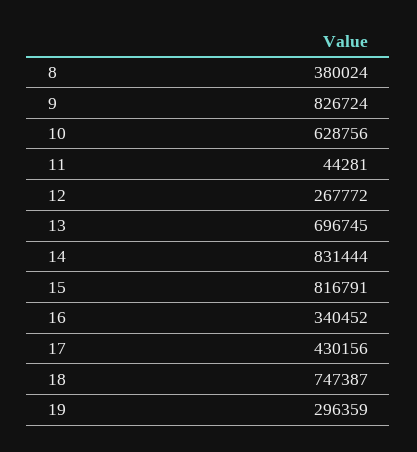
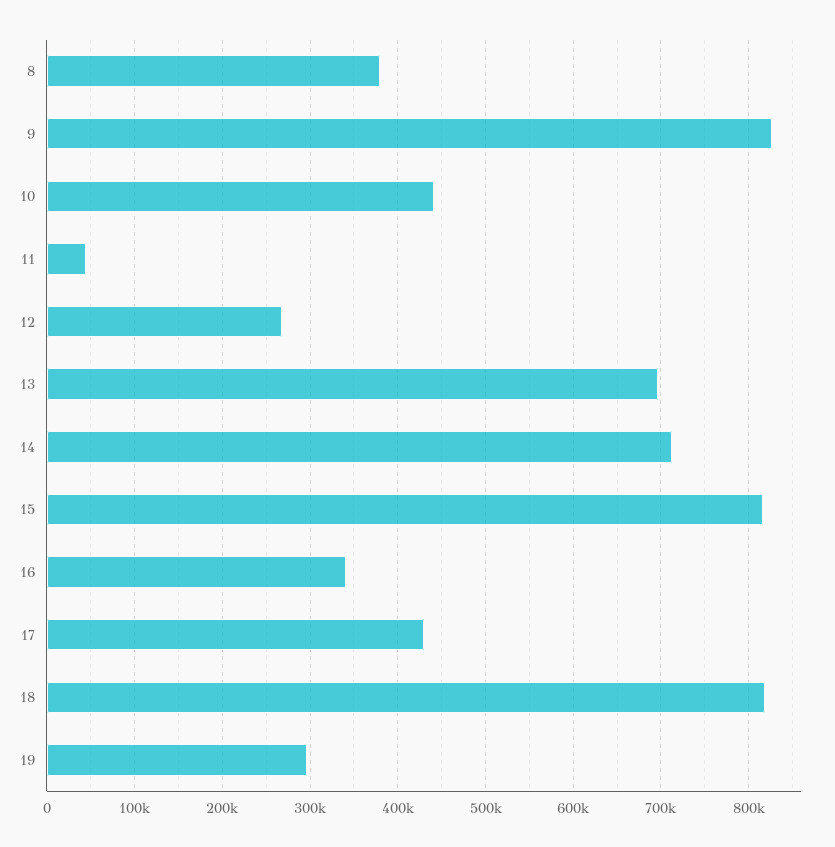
10: 628756 -> 440000
14: 831444 -> 710000
18: 747387 -> 820000

